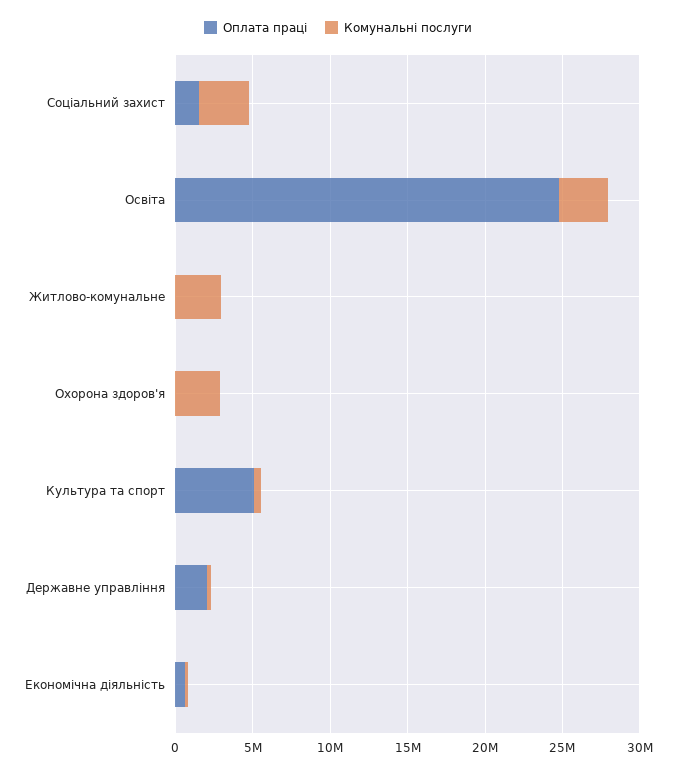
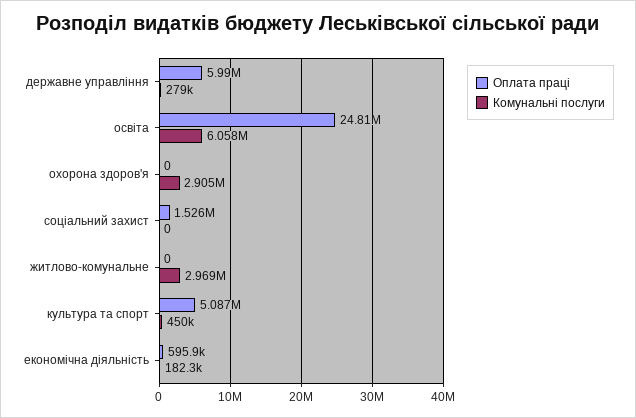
Комунальні послуги, Соціальний захист: 3000000 -> 0
Комунальні послуги, Освіта: 3000000 -> 6058000
Оплата праці, Державне управління: 2000000 -> 5990000

